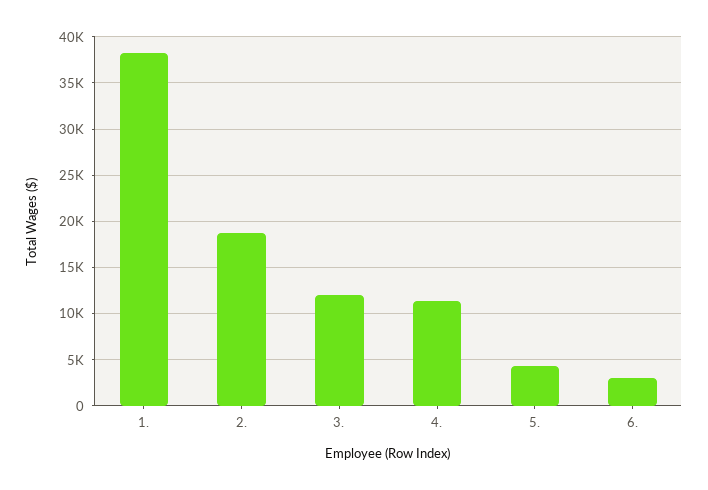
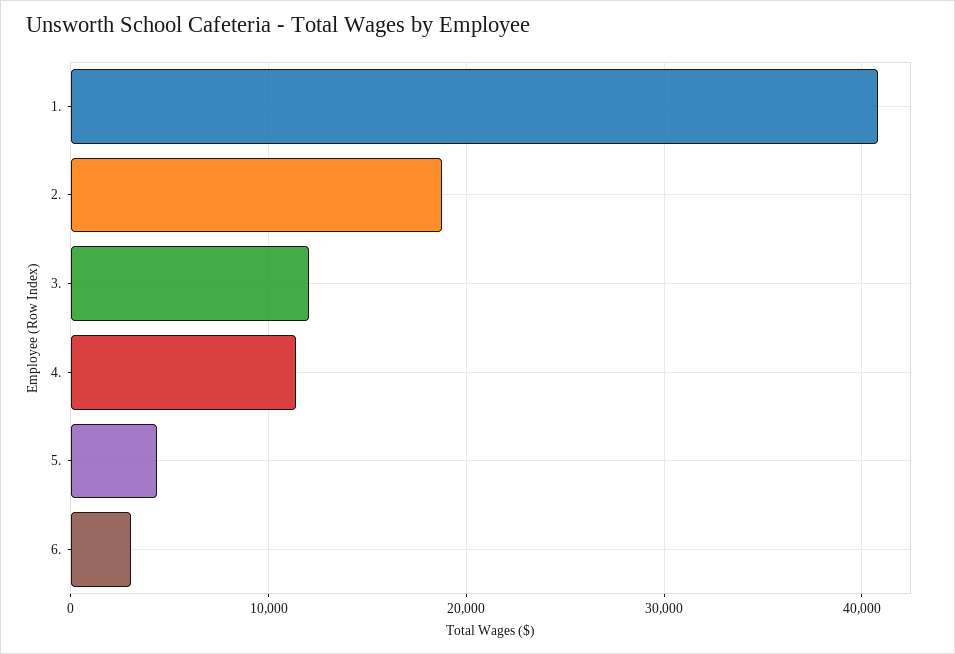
1.: 38000 -> 41000

